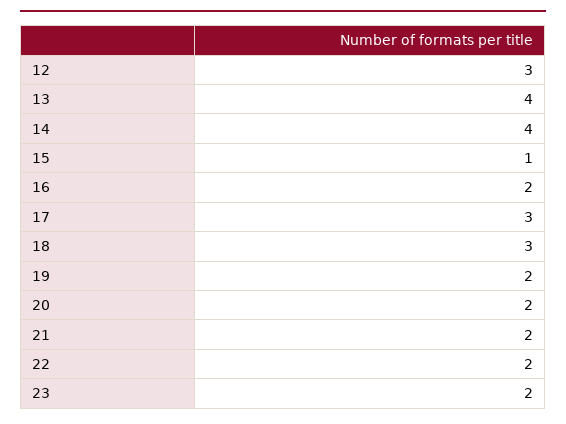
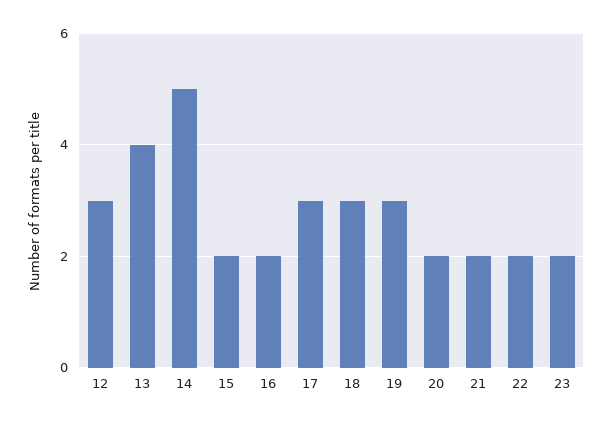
14: 4 -> 5
15: 1 -> 2
19: 2 -> 3

